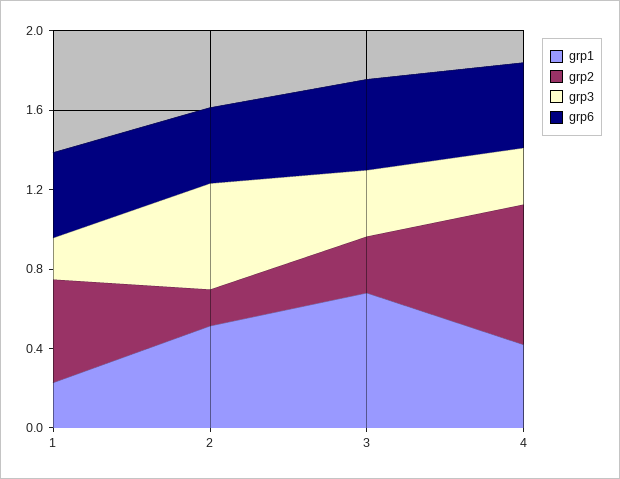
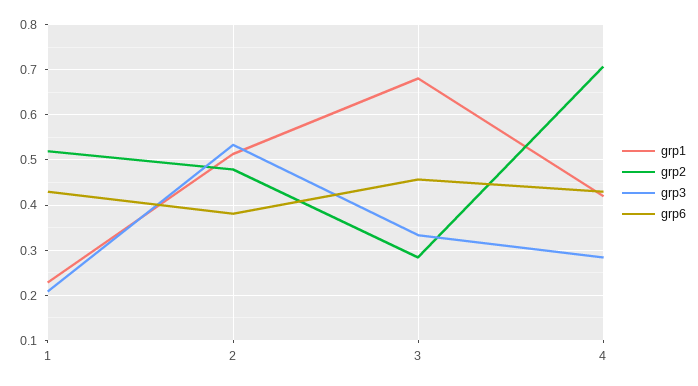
grp2, 2: 0.2 -> 0.48

